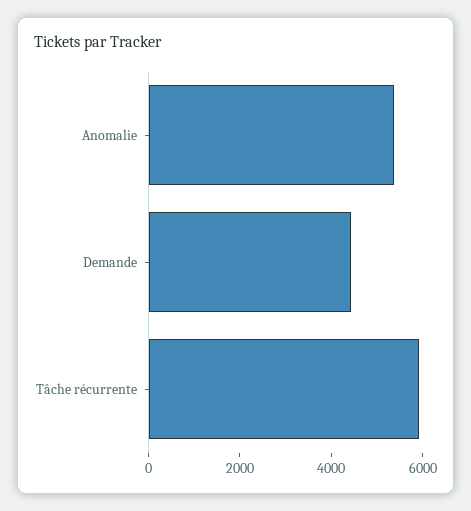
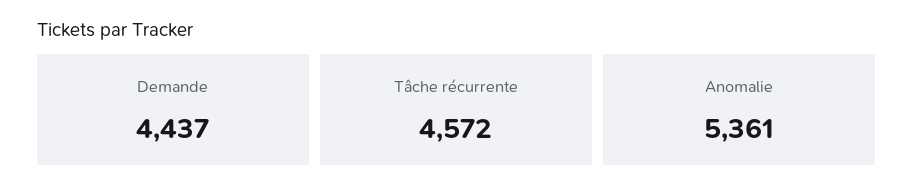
Tâche récurrente: 6000 -> 4572

